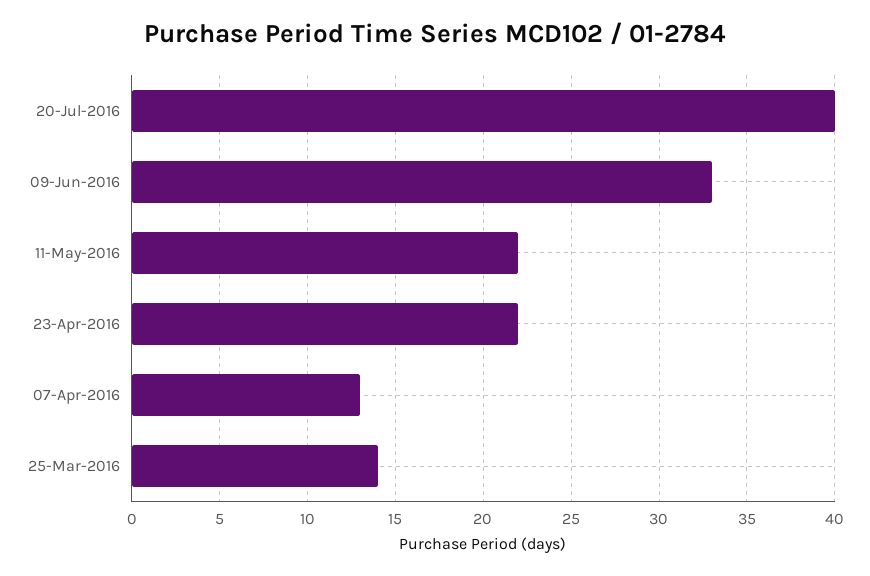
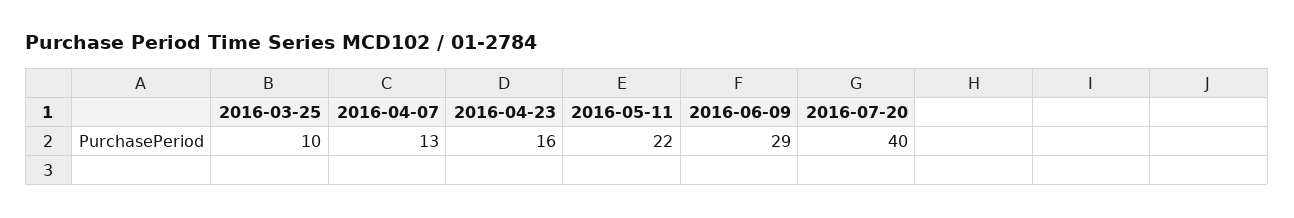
09-Jun-2016: 33 -> 29
23-Apr-2016: 22 -> 16
25-Mar-2016: 14 -> 10

